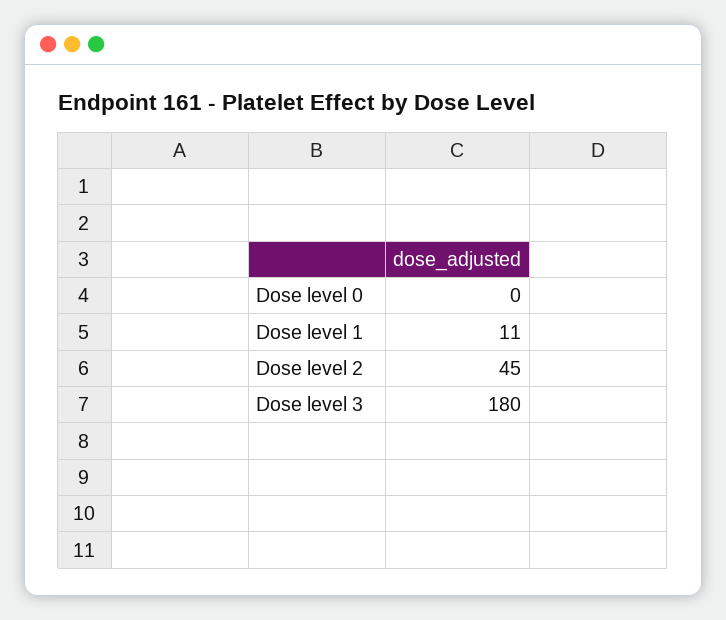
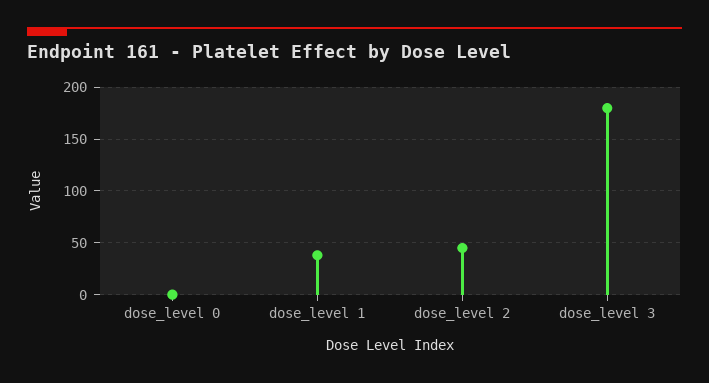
Dose level 1: 11 -> 40

